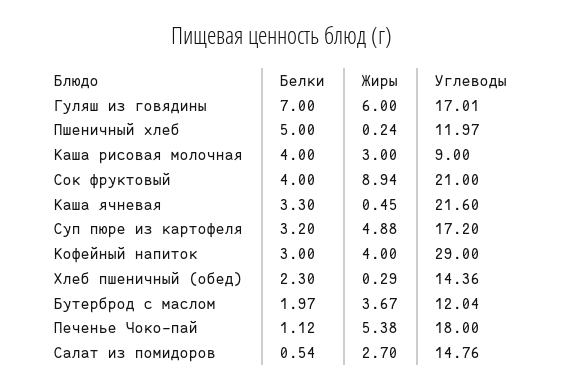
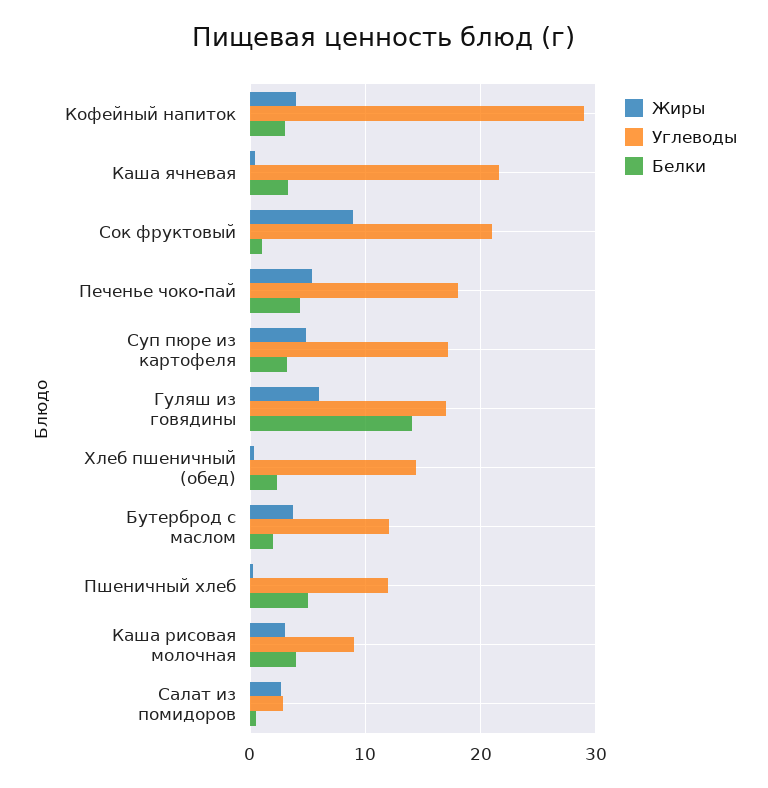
Белки, Гуляш из говядины: 7 -> 14
Белки, Сок фруктовый: 4 -> 1
Белки, Печенье Чоко-пай: 1.12 -> 4
Углеводы, Салат из помидоров: 14.76 -> 3

